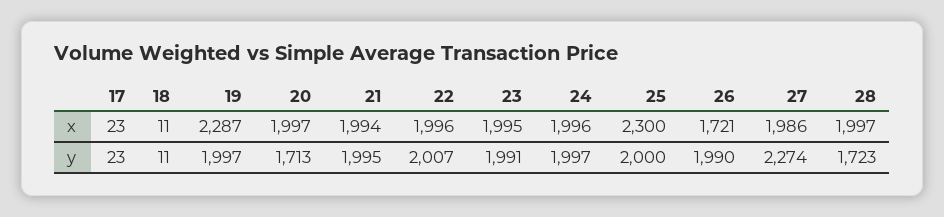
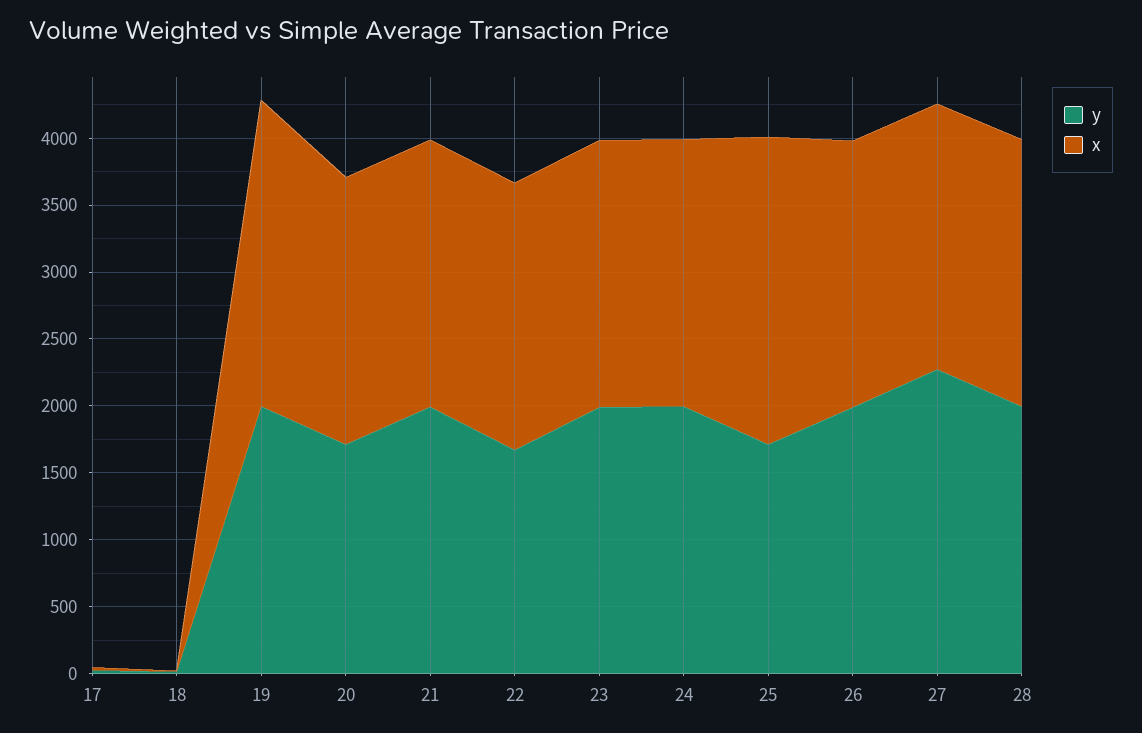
x, 26: 1721 -> 2000
y, 22: 2007 -> 1700
y, 25: 2000 -> 1700
y, 28: 1723 -> 2000

